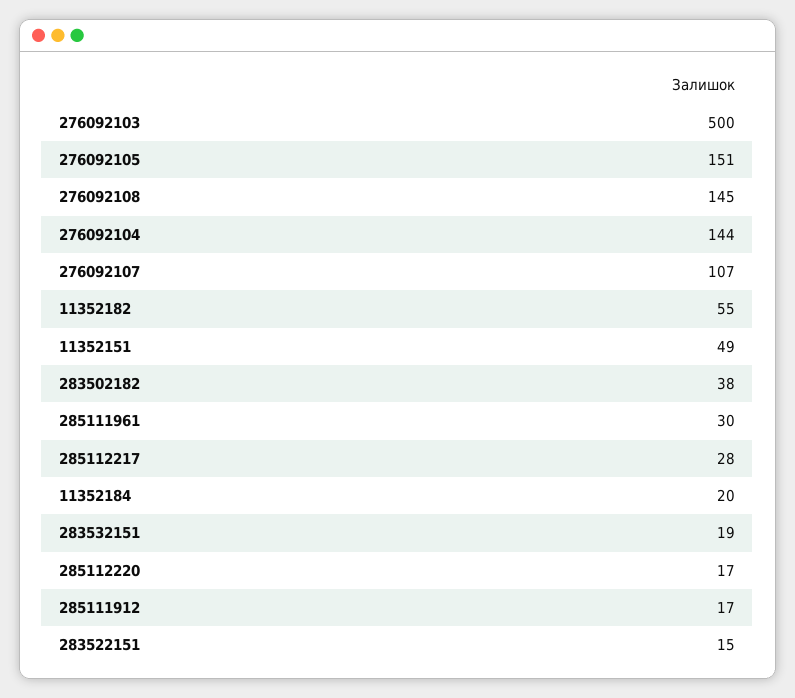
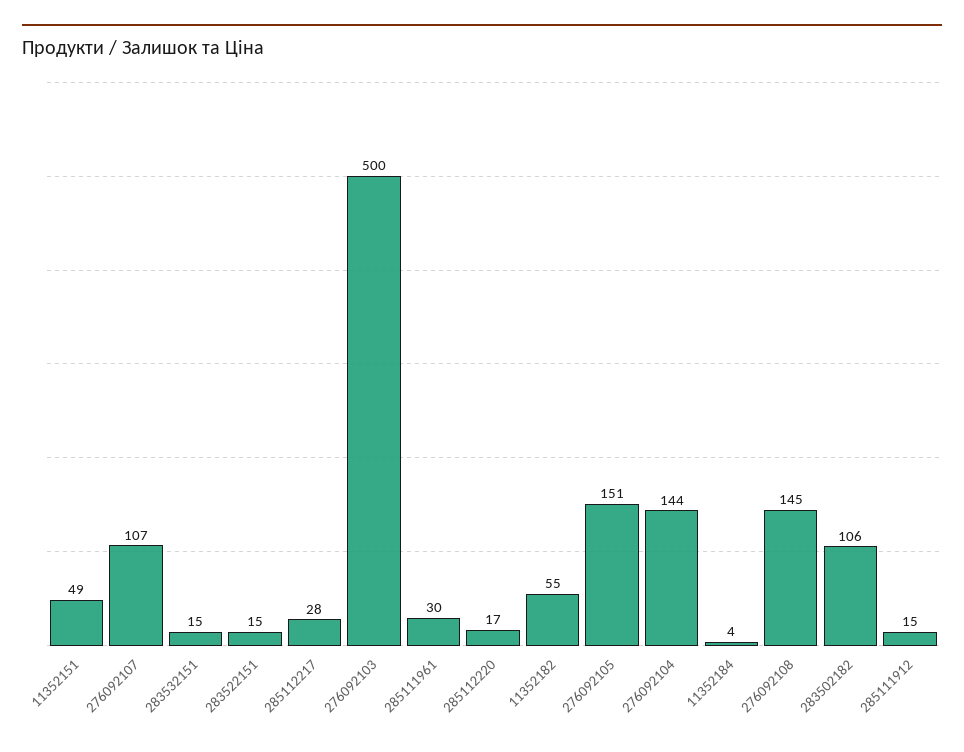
283502182: 38 -> 106
11352184: 20 -> 4
283532151: 19 -> 15
285111912: 17 -> 15

